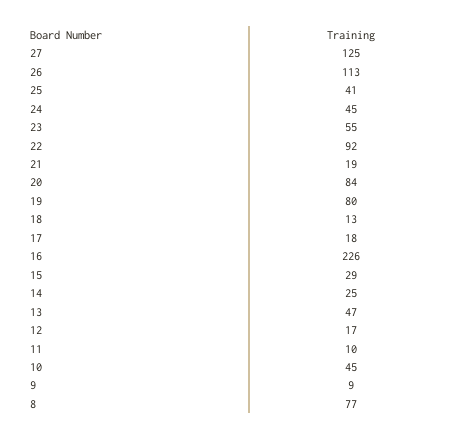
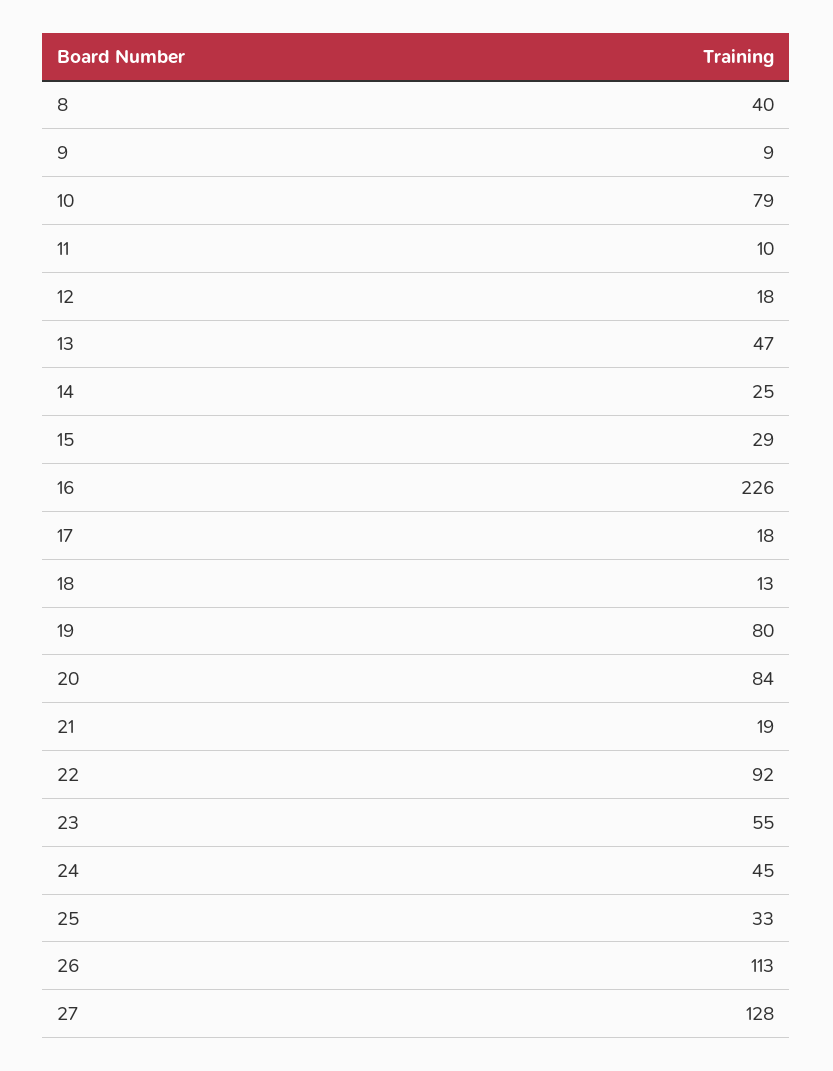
27: 125 -> 128
25: 41 -> 33
12: 17 -> 18
10: 45 -> 79
8: 77 -> 40

